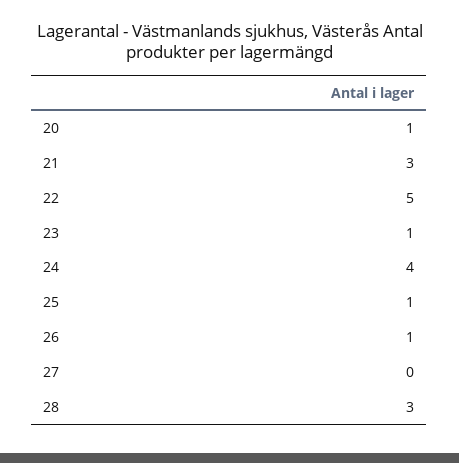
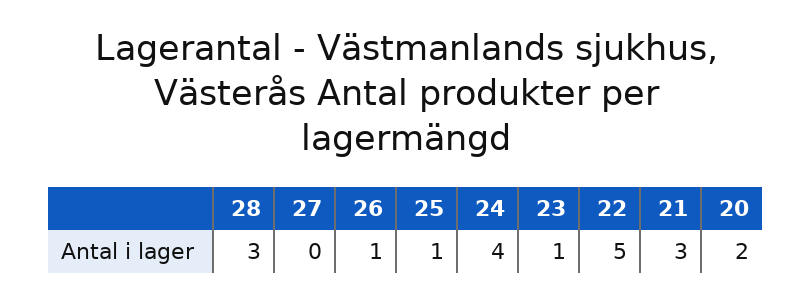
20: 1 -> 2

